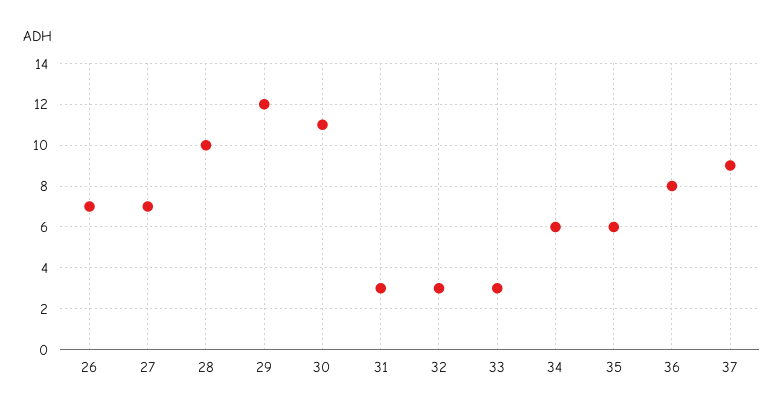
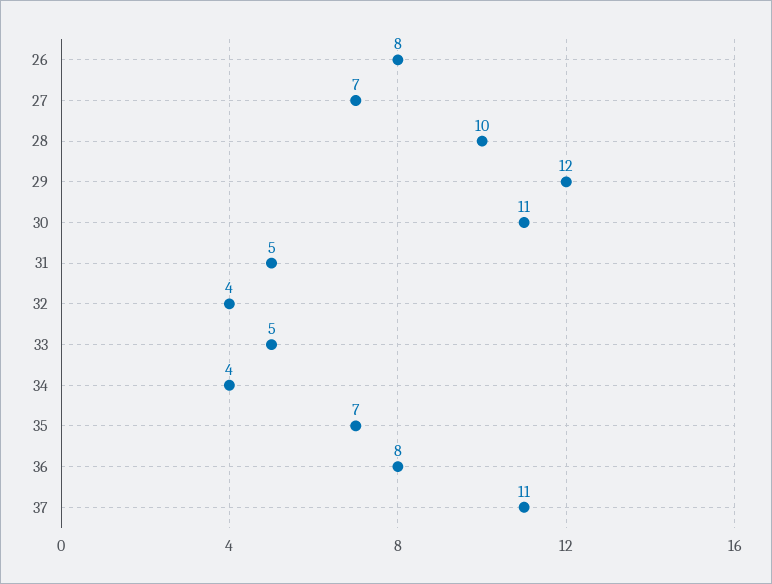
26: 7 -> 8
31: 3 -> 5
32: 3 -> 4
33: 3 -> 5
34: 6 -> 4
35: 6 -> 7
37: 9 -> 11

